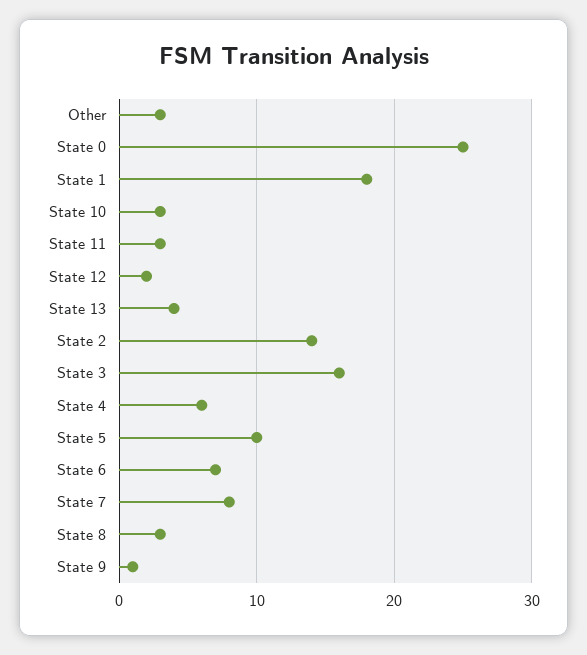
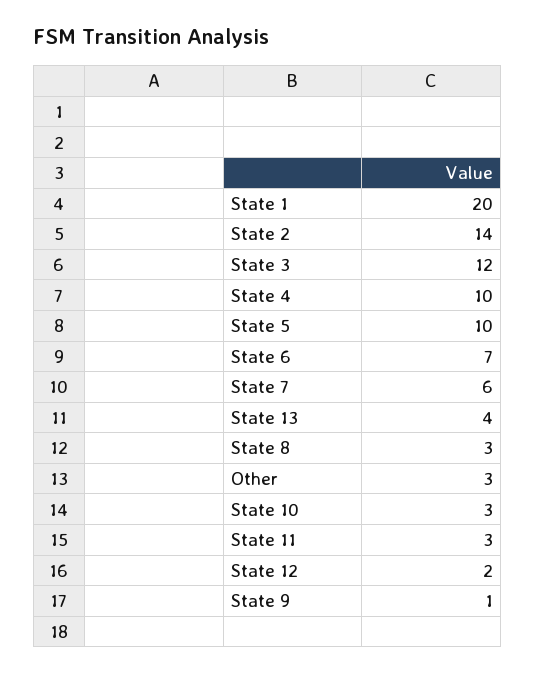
State 0: 25 -> none
State 1: 18 -> 20
State 3: 16 -> 12
State 4: 6 -> 10
State 7: 8 -> 6

